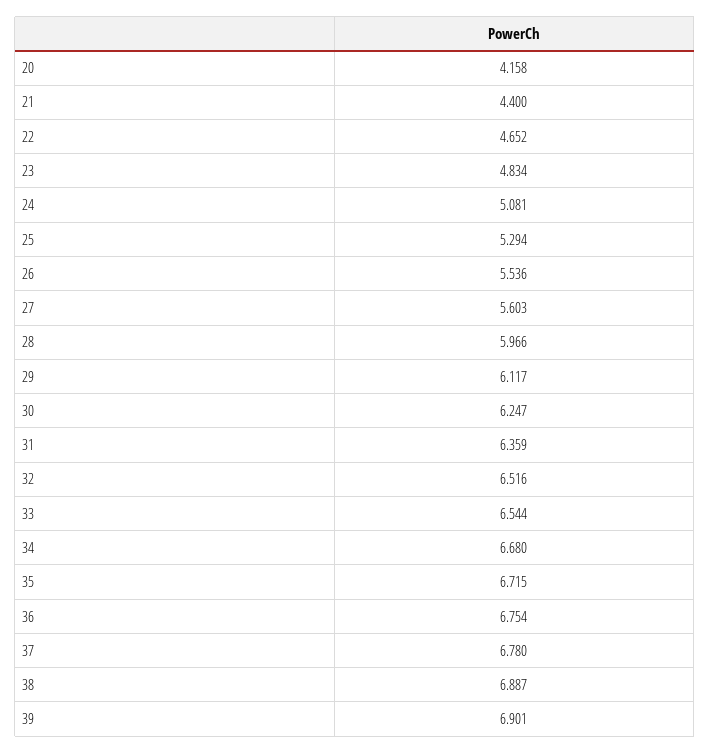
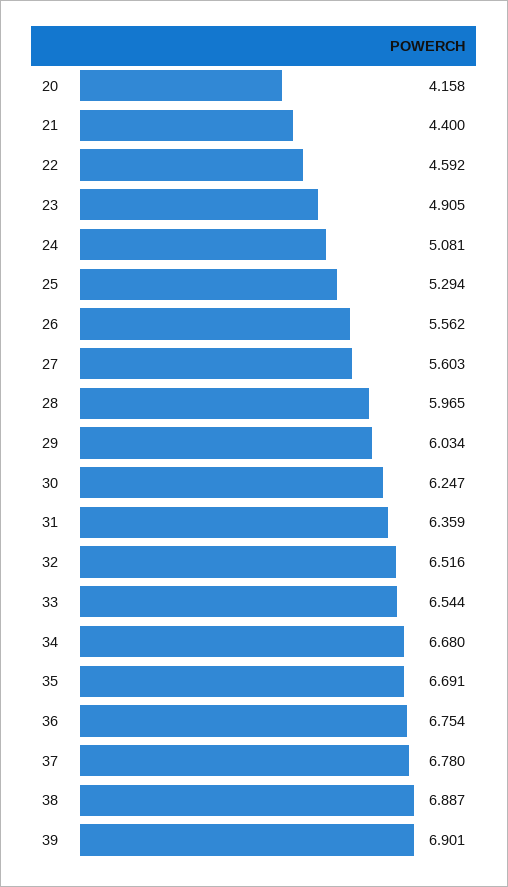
22: 4.652 -> 4.592
23: 4.834 -> 4.905
26: 5.536 -> 5.562
28: 5.966 -> 5.965
29: 6.117 -> 6.034
35: 6.715 -> 6.691

